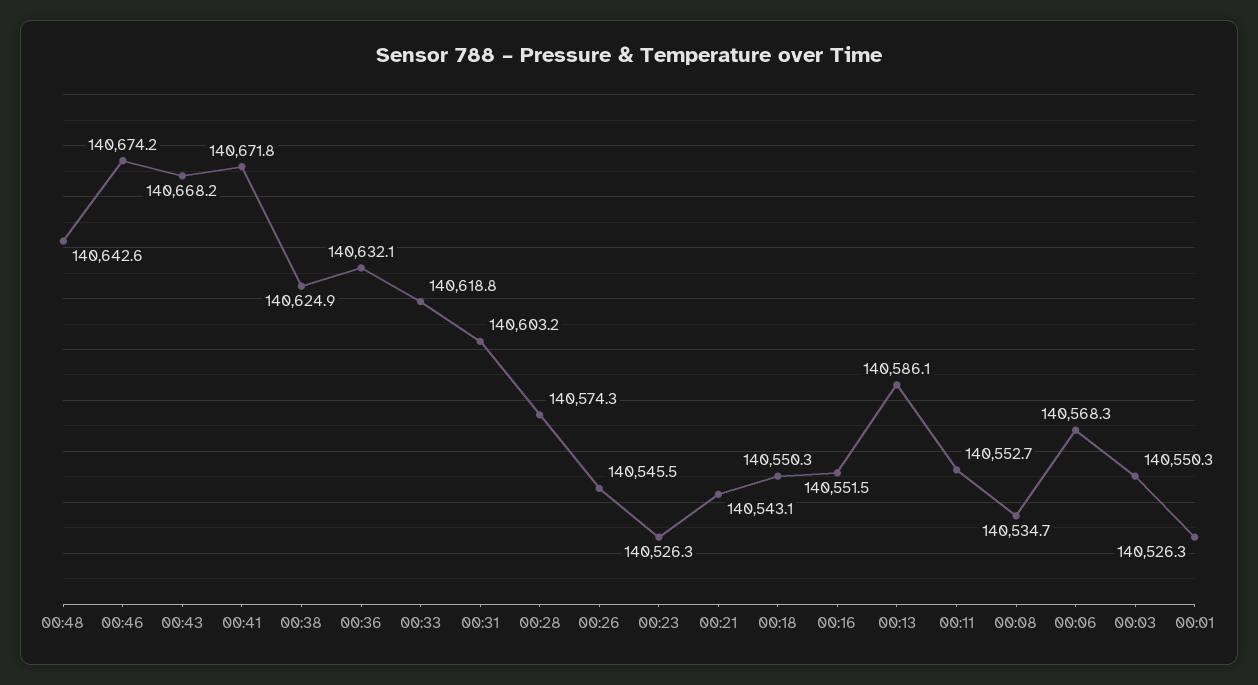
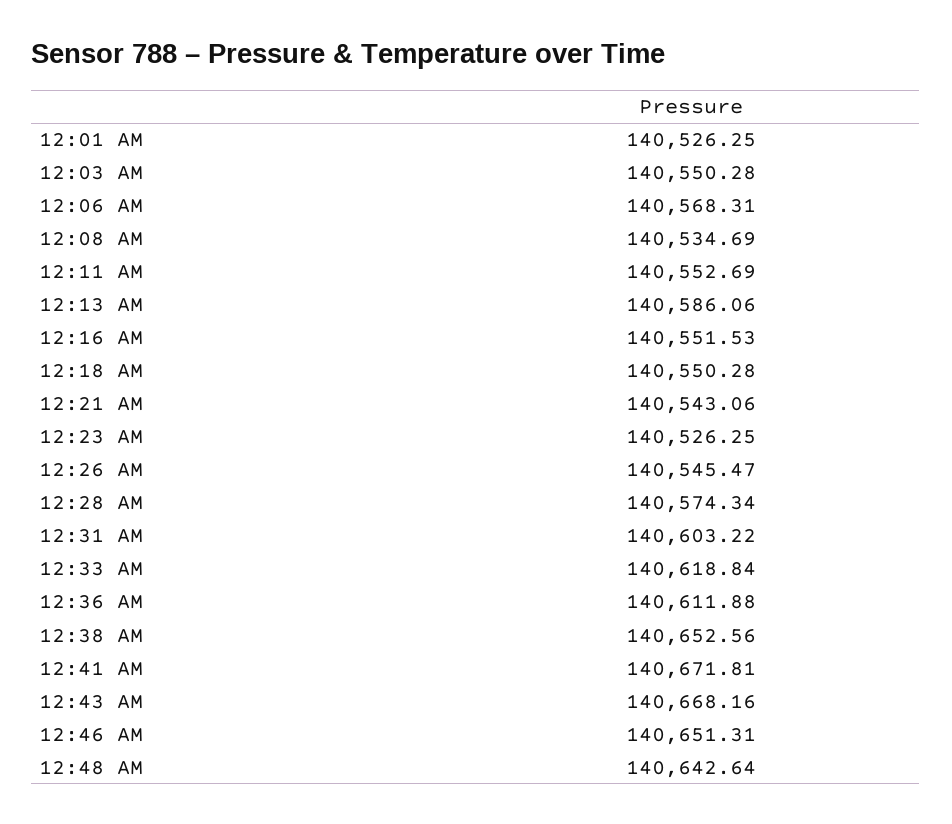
00:46: 140674.2 -> 140651.31
00:38: 140624.9 -> 140652.56
00:36: 140632.1 -> 140611.88

